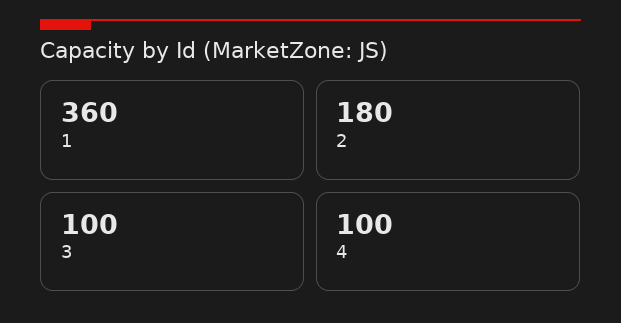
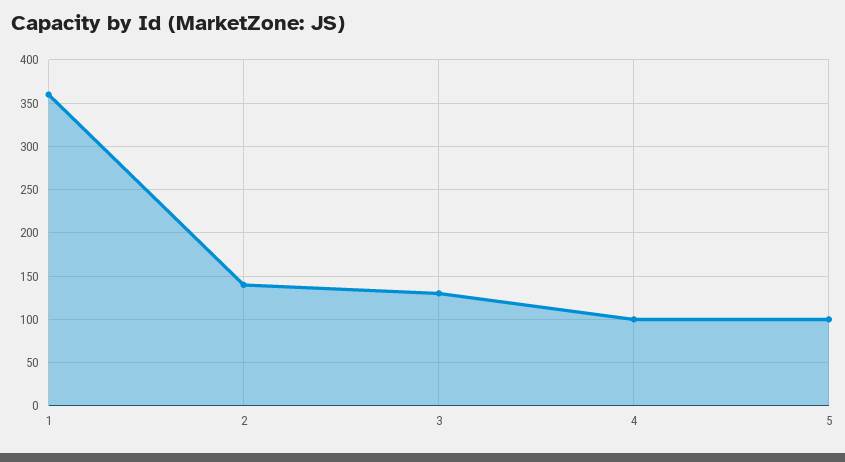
2: 180 -> 140
3: 100 -> 130
5: none -> 100

